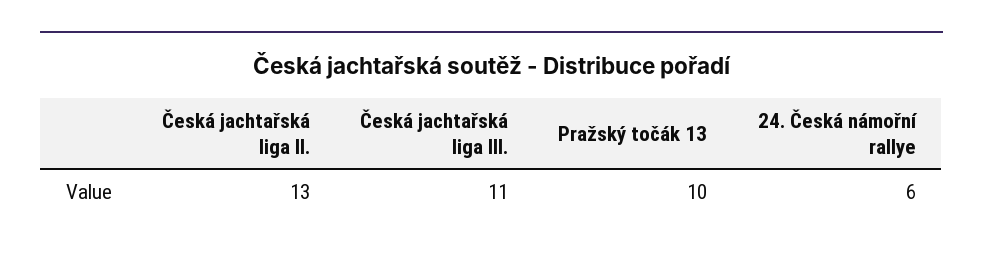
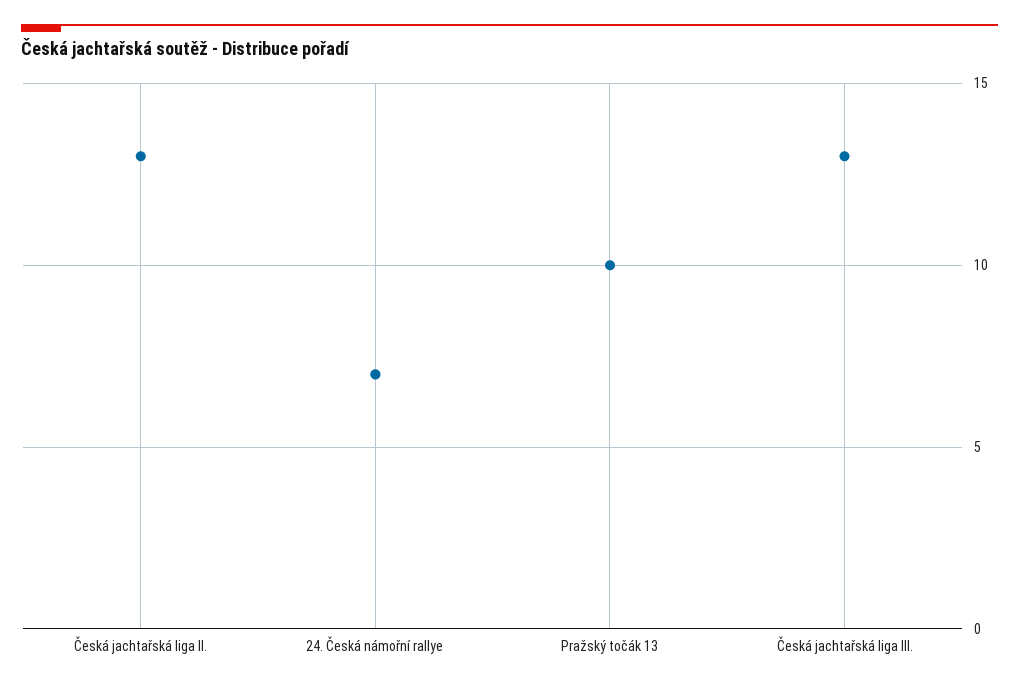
Česká jachtařská liga III.: 11 -> 13
24. Česká námořní rallye: 6 -> 7

